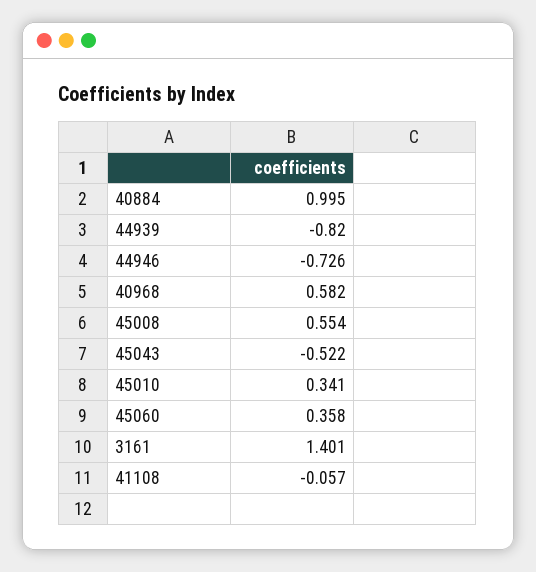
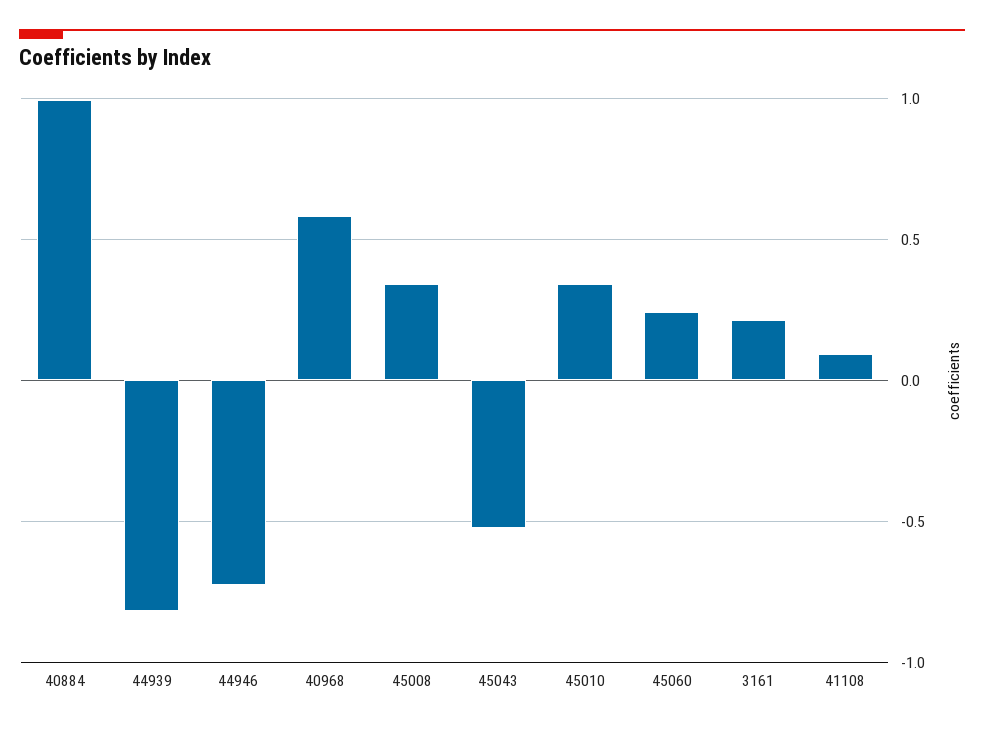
45008: 0.554 -> 0.35
45060: 0.358 -> 0.25
3161: 1.401 -> 0.2
41108: -0.057 -> 0.1

